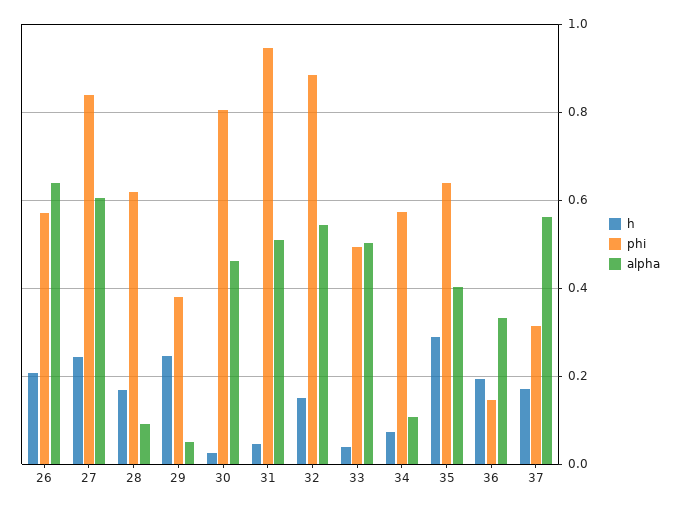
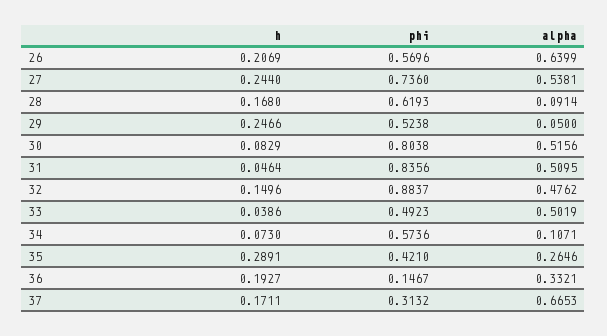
phi, 27: 0.84 -> 0.736
alpha, 27: 0.6 -> 0.5381
phi, 29: 0.38 -> 0.5238
h, 30: 0.02 -> 0.0829
alpha, 30: 0.46 -> 0.5156
phi, 31: 0.94 -> 0.8356
alpha, 32: 0.54 -> 0.4762
phi, 35: 0.64 -> 0.421
alpha, 35: 0.4 -> 0.2646
alpha, 37: 0.56 -> 0.6653

